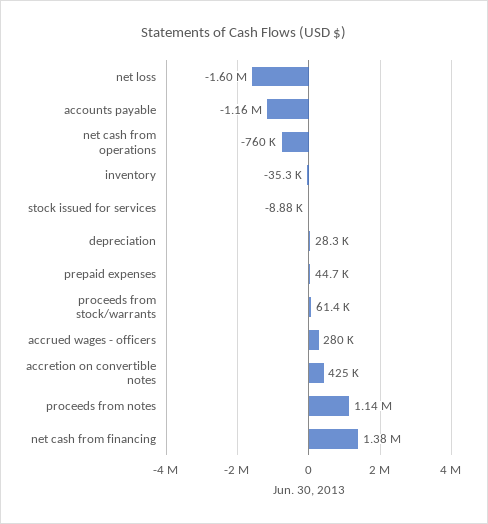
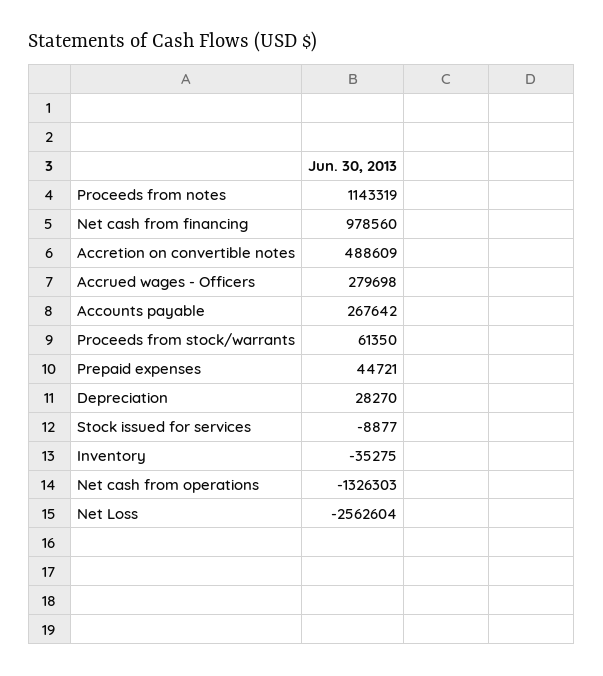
net loss: -1600000 -> -2562604
accounts payable: -1160000 -> 267642
net cash from operations: -760000 -> -1326303
accretion on convertible notes: 425000 -> 488609
net cash from financing: 1380000 -> 978560

